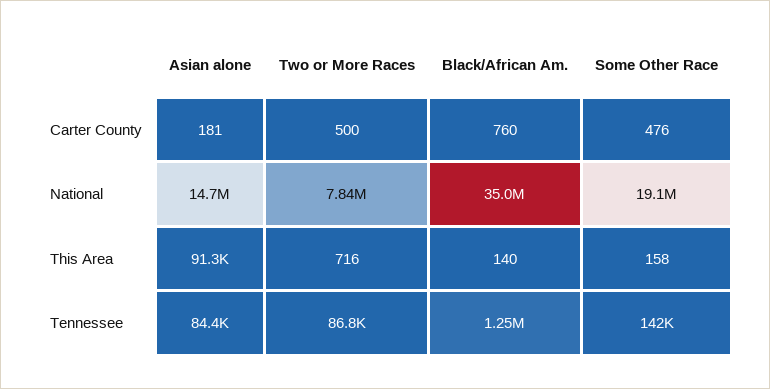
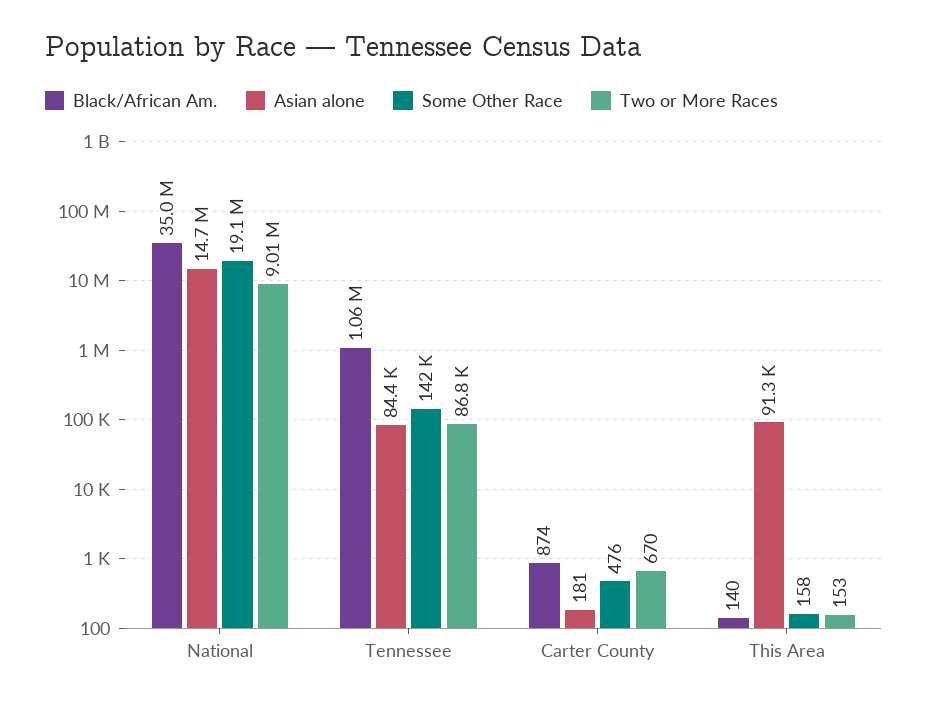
Two or More Races, Carter County: 500 -> 670
Black/African Am., Carter County: 760 -> 874
Two or More Races, National: 7840000 -> 9010000
Two or More Races, This Area: 716 -> 153
Black/African Am., Tennessee: 1250000 -> 1060000

